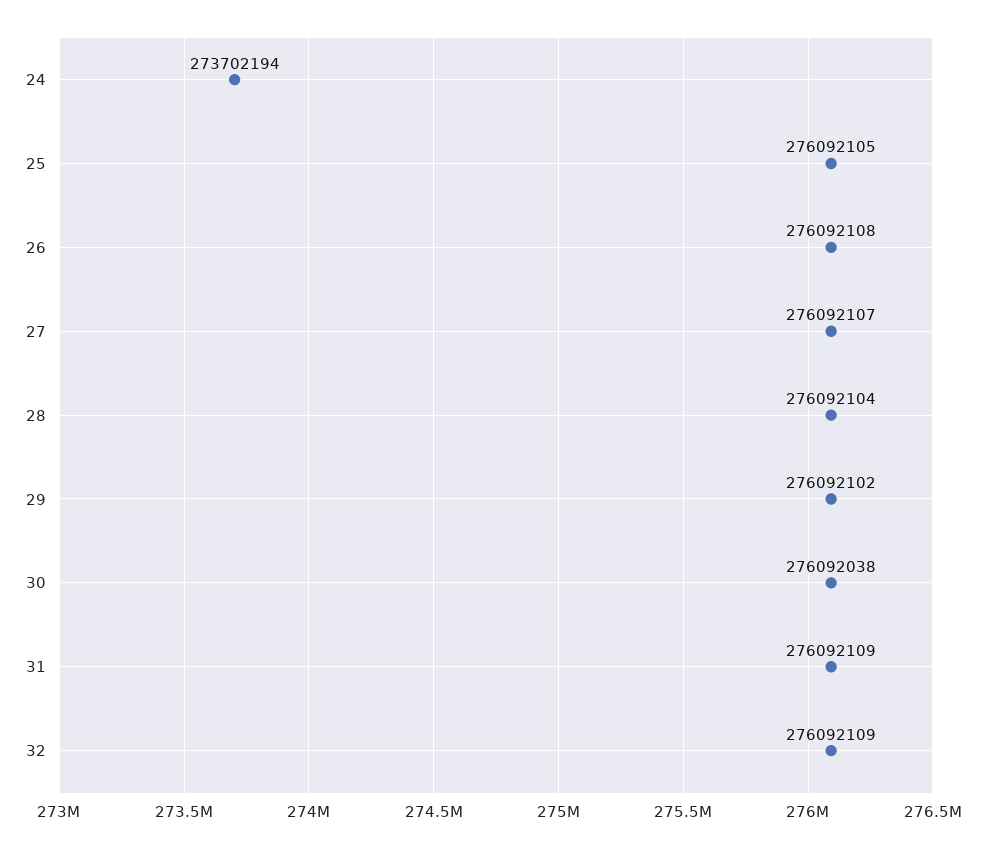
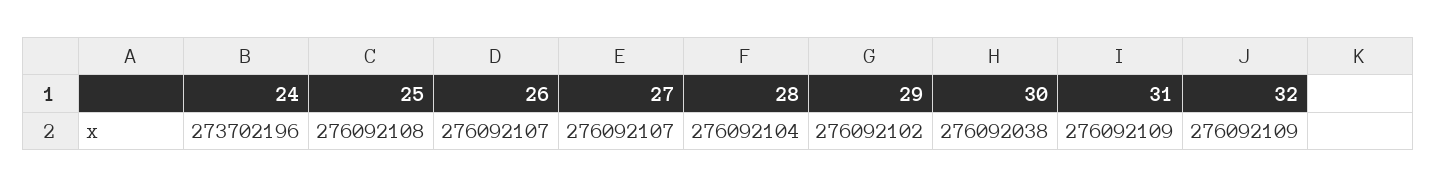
24: 273702194 -> 273702196
25: 276092105 -> 276092108
26: 276092108 -> 276092107

